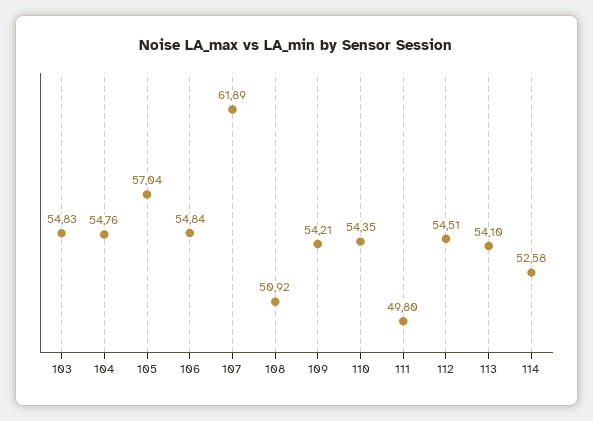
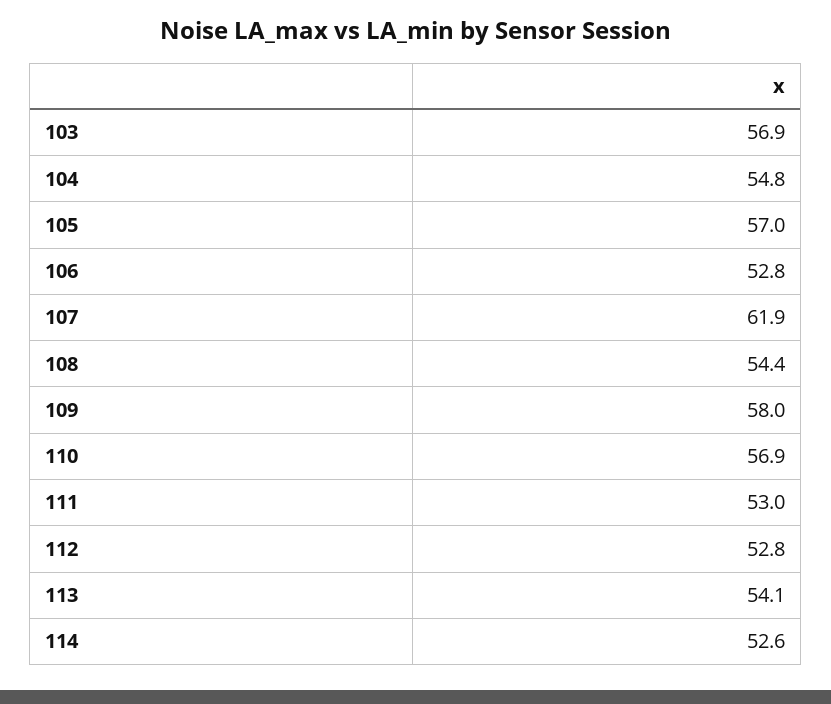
103: 54.83 -> 56.9
106: 54.84 -> 52.8
108: 50.92 -> 54.4
109: 54.21 -> 58
110: 54.35 -> 56.9
111: 49.8 -> 53
112: 54.51 -> 52.8

